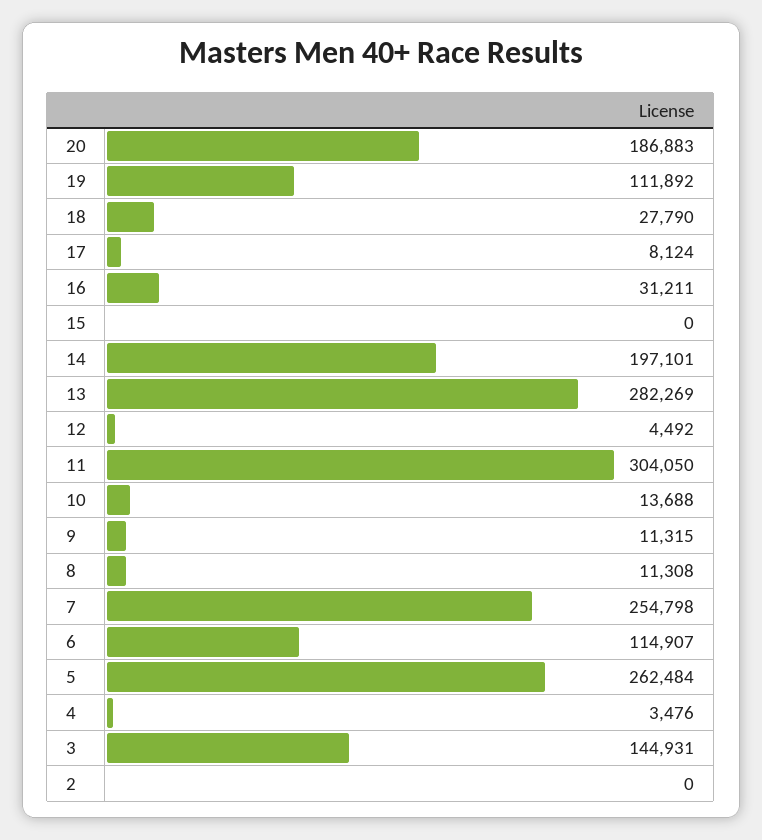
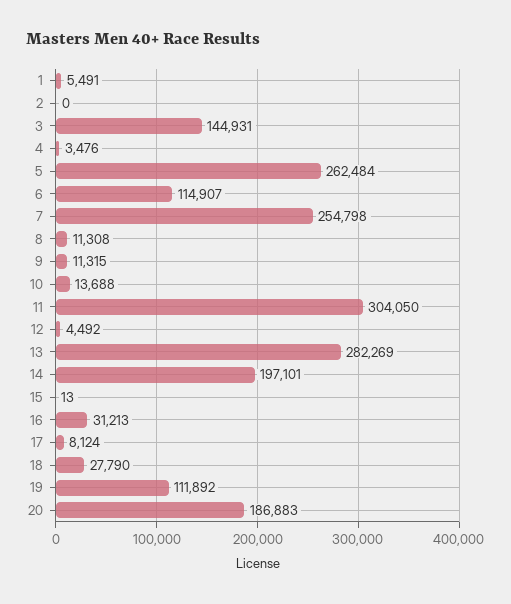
16: 31211 -> 31213
15: 0 -> 13
1: none -> 5491

